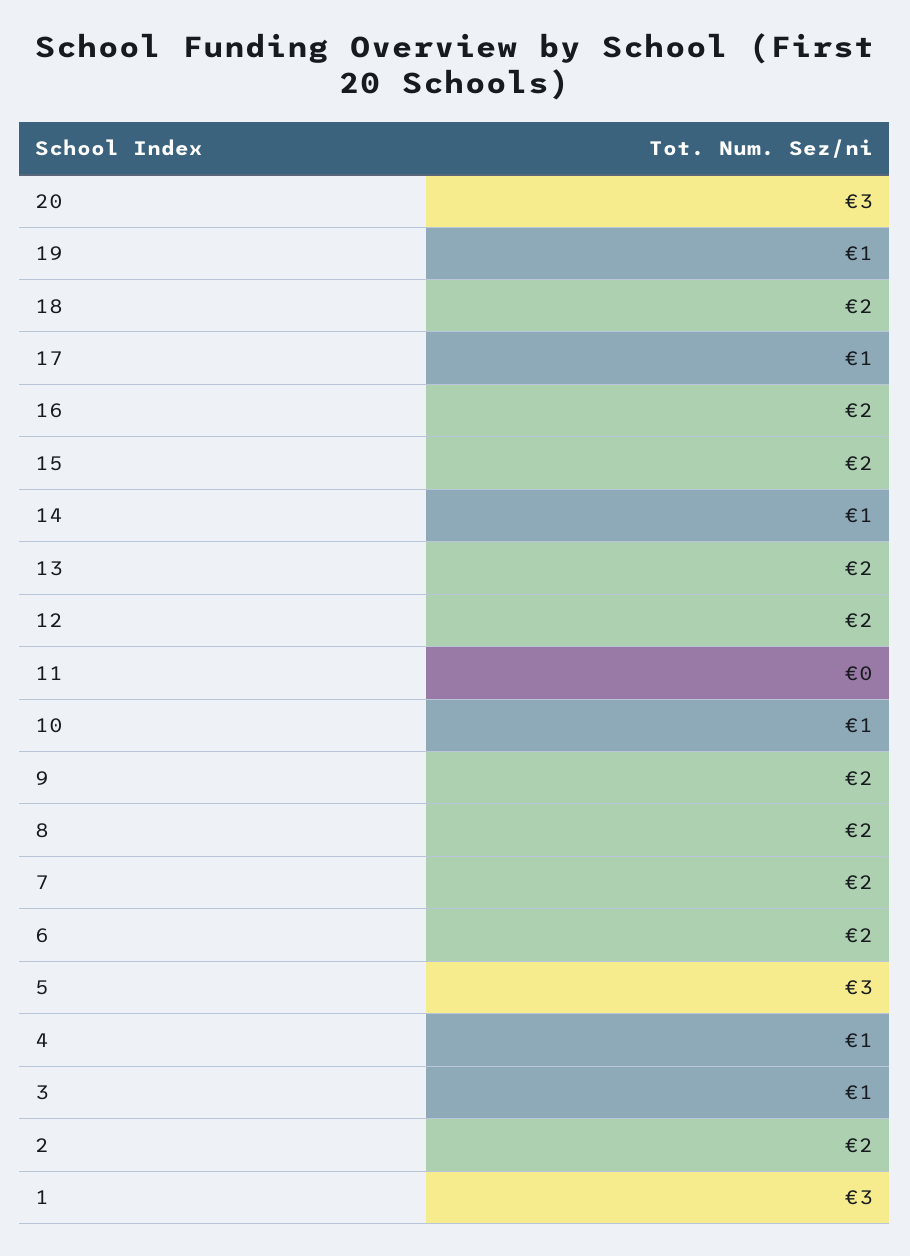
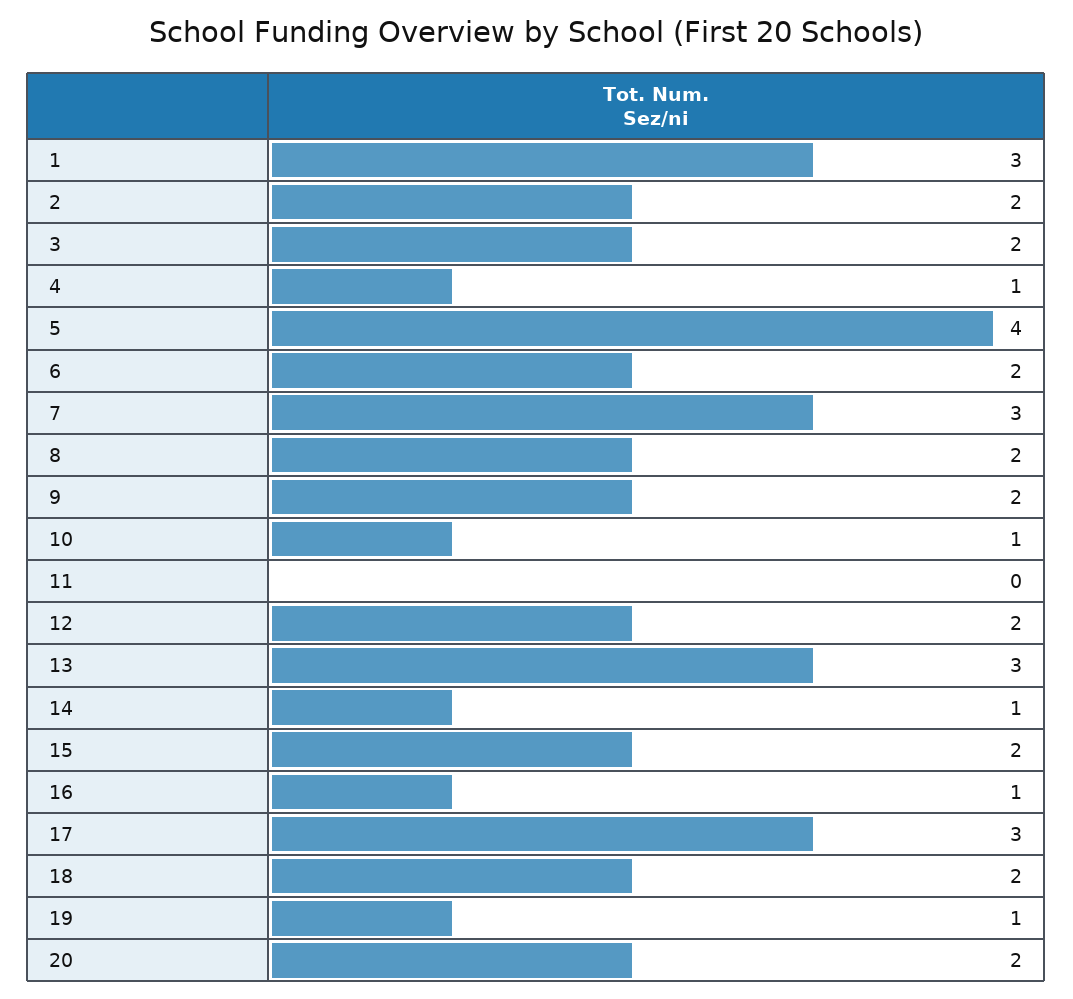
20: 3 -> 2
17: 1 -> 3
16: 2 -> 1
13: 2 -> 3
7: 2 -> 3
5: 3 -> 4
3: 1 -> 2

